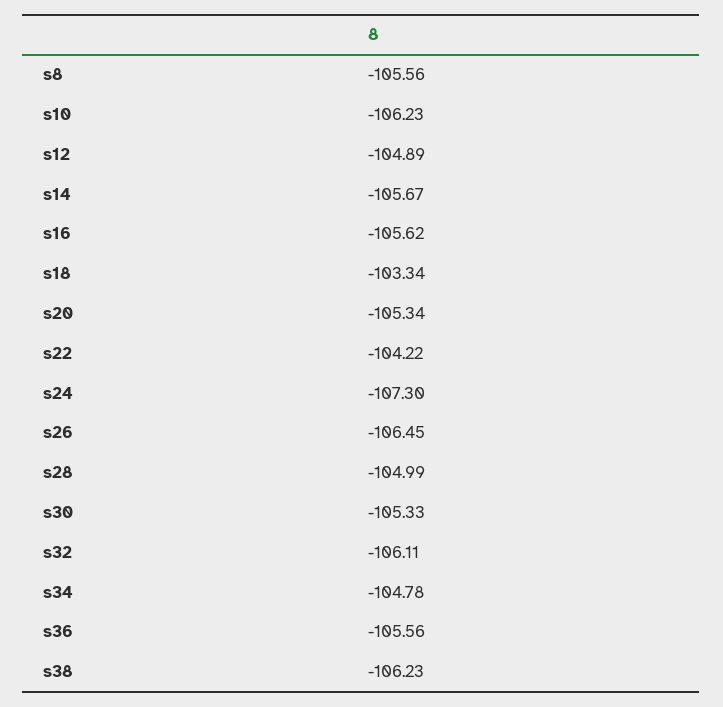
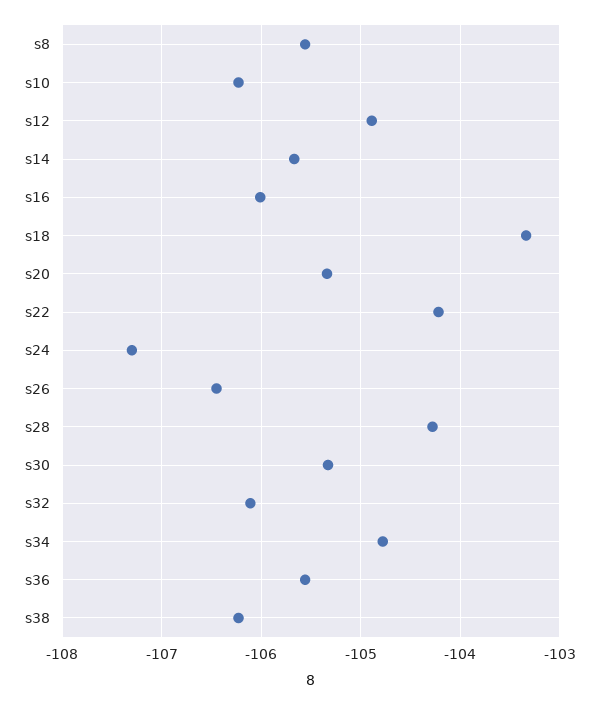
s16: -105.62 -> -106
s28: -104.99 -> -104.3

